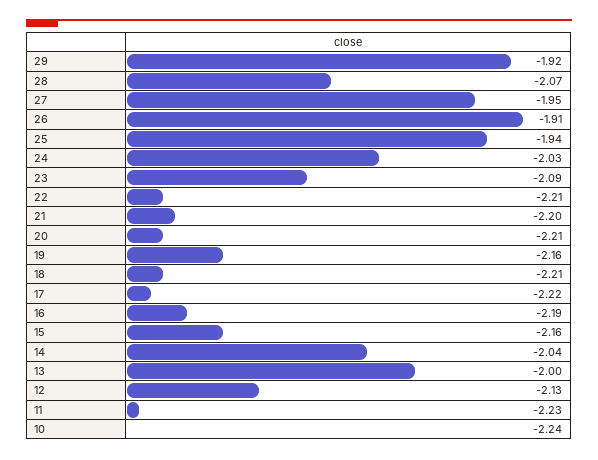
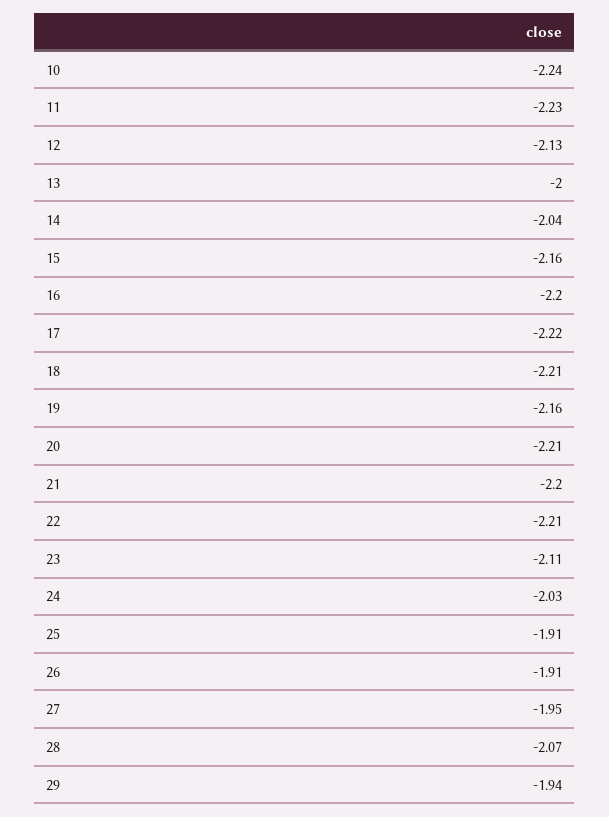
29: -1.92 -> -1.94
25: -1.94 -> -1.91
23: -2.09 -> -2.11
16: -2.19 -> -2.2

